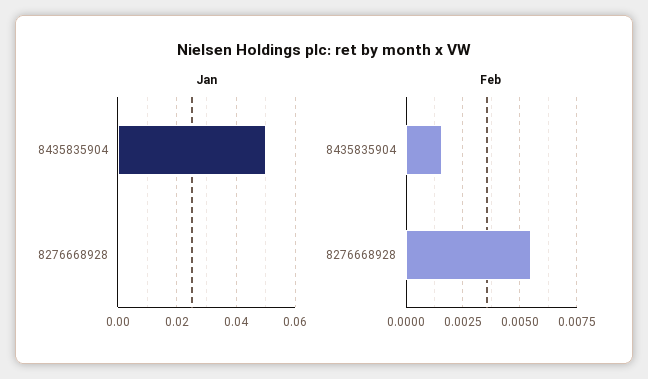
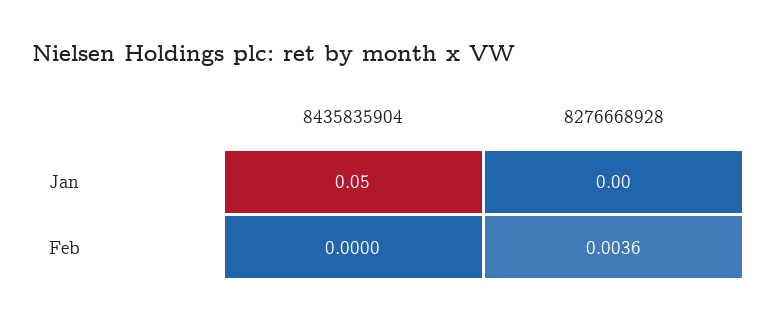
Feb, 8435835904: 0.0015 -> 0
Feb, 8276668928: 0.0055 -> 0.0036

